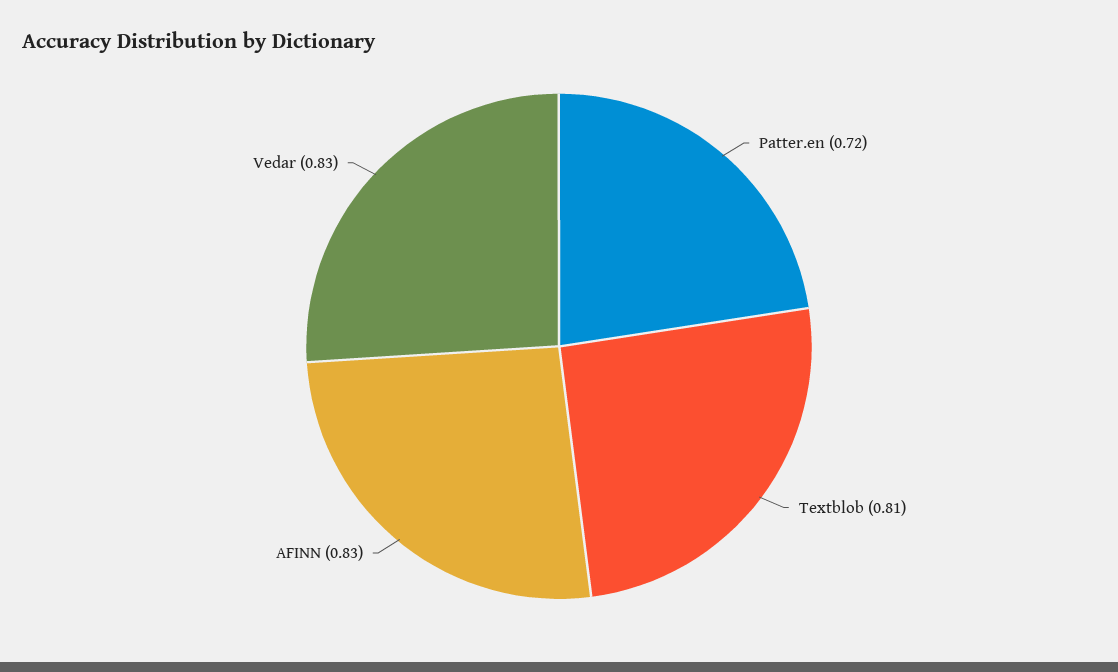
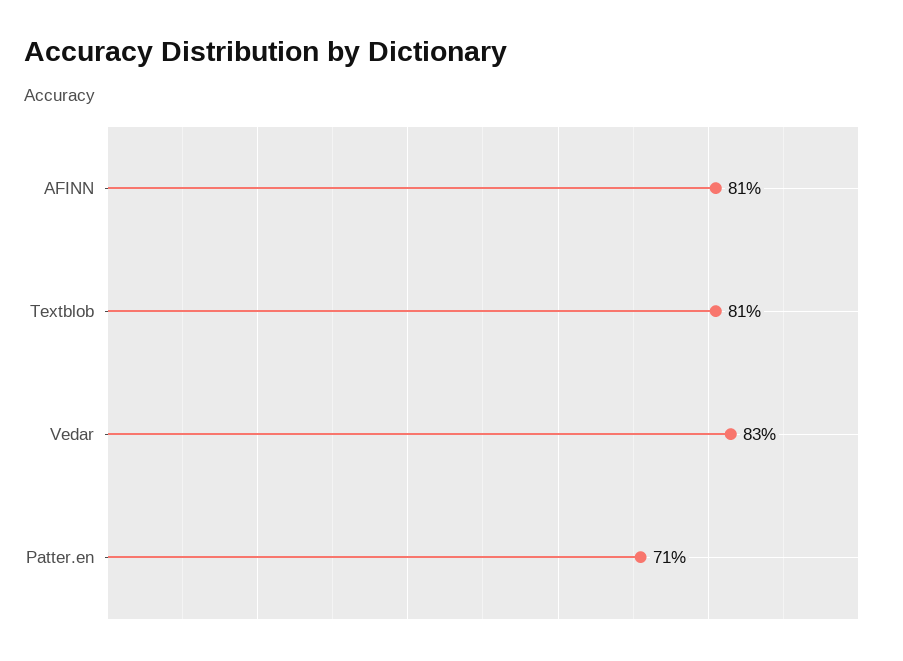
Patter.en: 0.72 -> 0.71
AFINN: 0.83 -> 0.81

